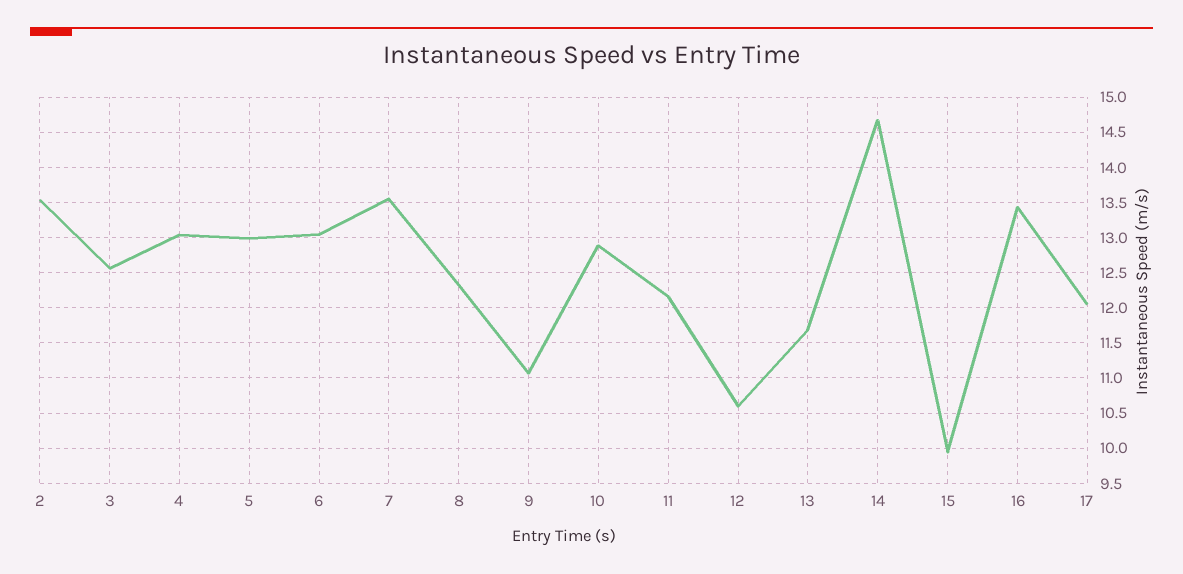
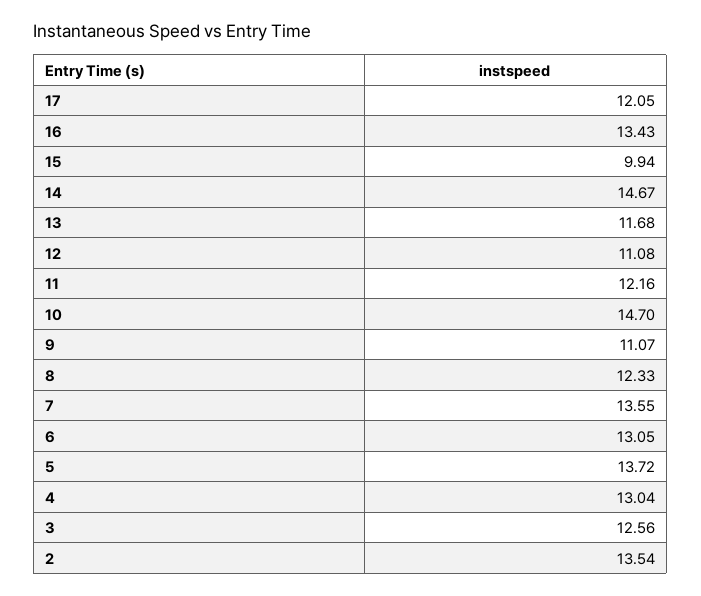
5: 13 -> 13.72
10: 12.9 -> 14.7
12: 10.6 -> 11.08

